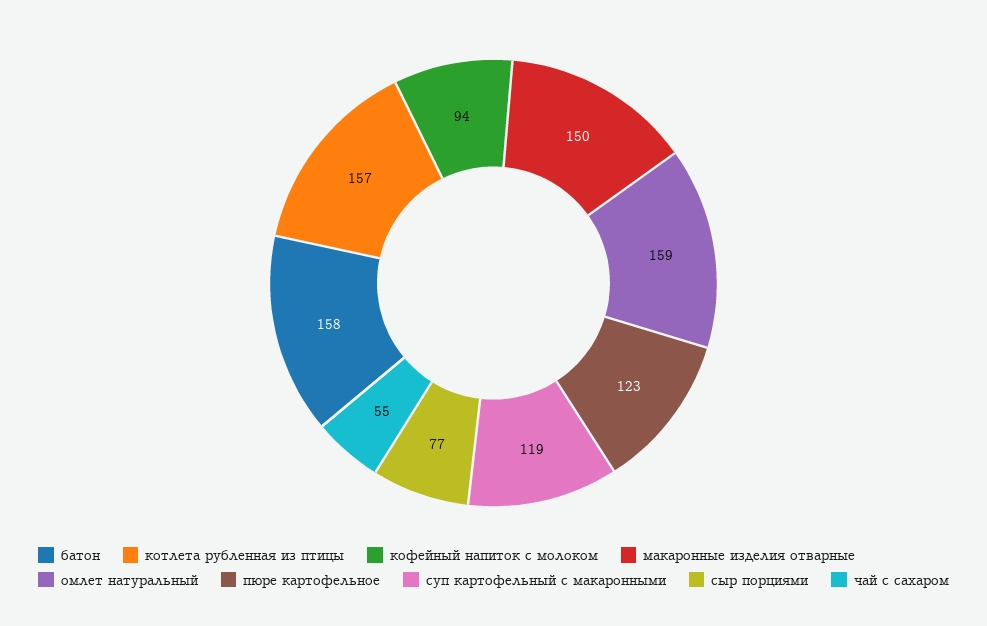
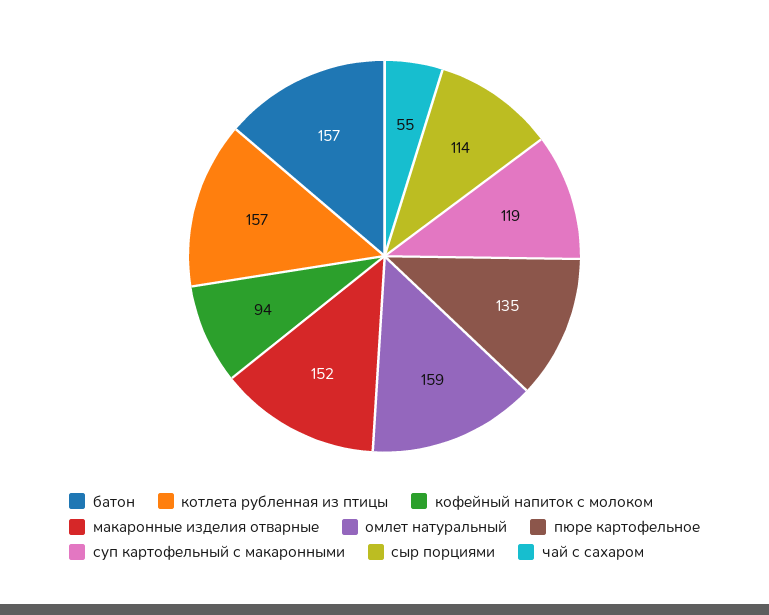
батон: 158 -> 157
макаронные изделия отварные: 150 -> 152
пюре картофельное: 123 -> 135
сыр порциями: 77 -> 114

